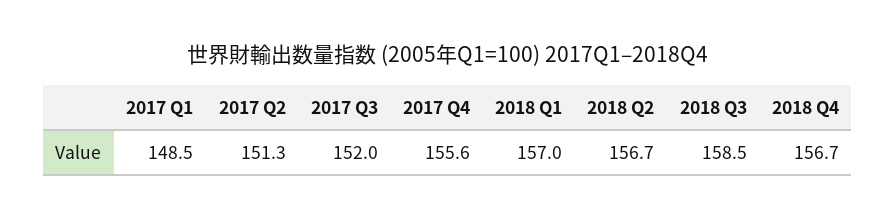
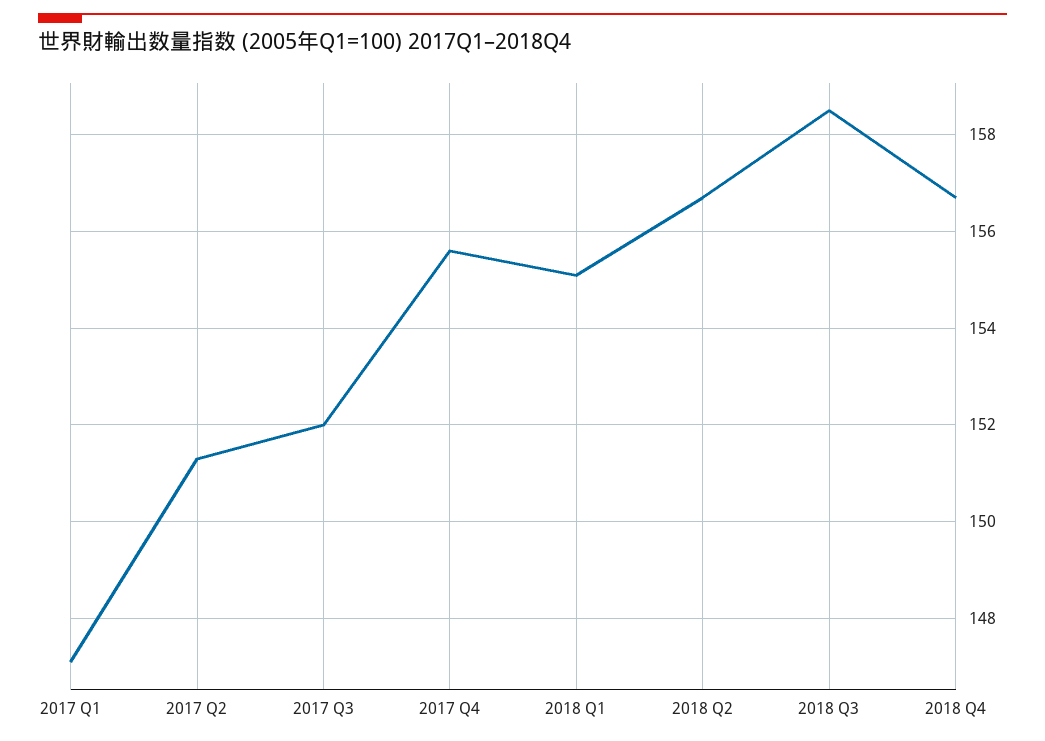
2017 Q1: 148.5 -> 147
2018 Q1: 157 -> 155

